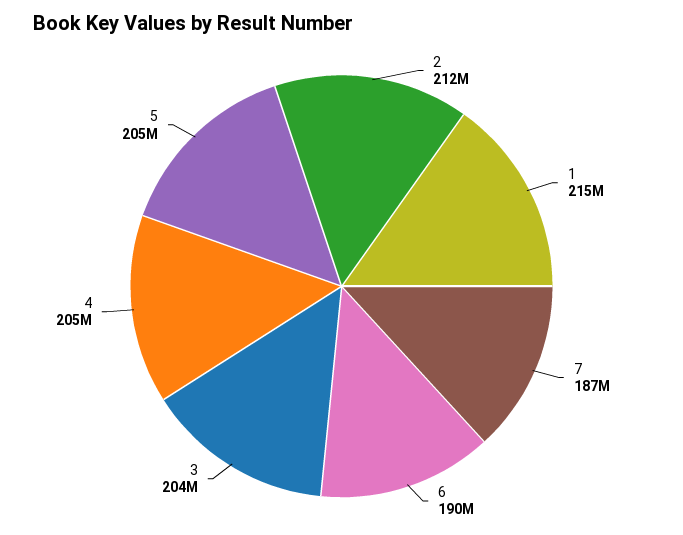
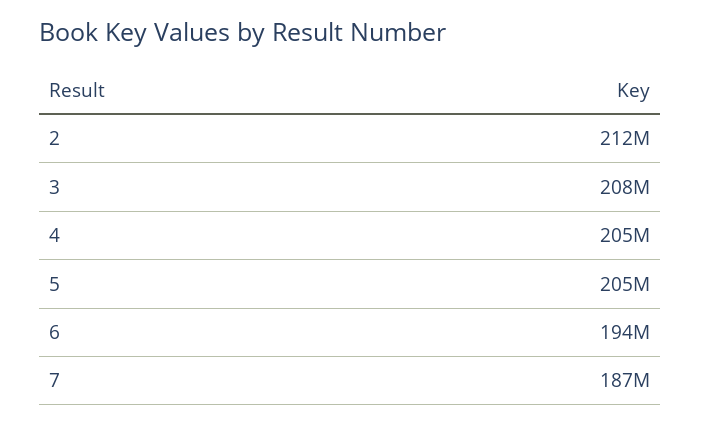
1: 215000000 -> none
6: 190000000 -> 194000000
3: 204000000 -> 208000000

